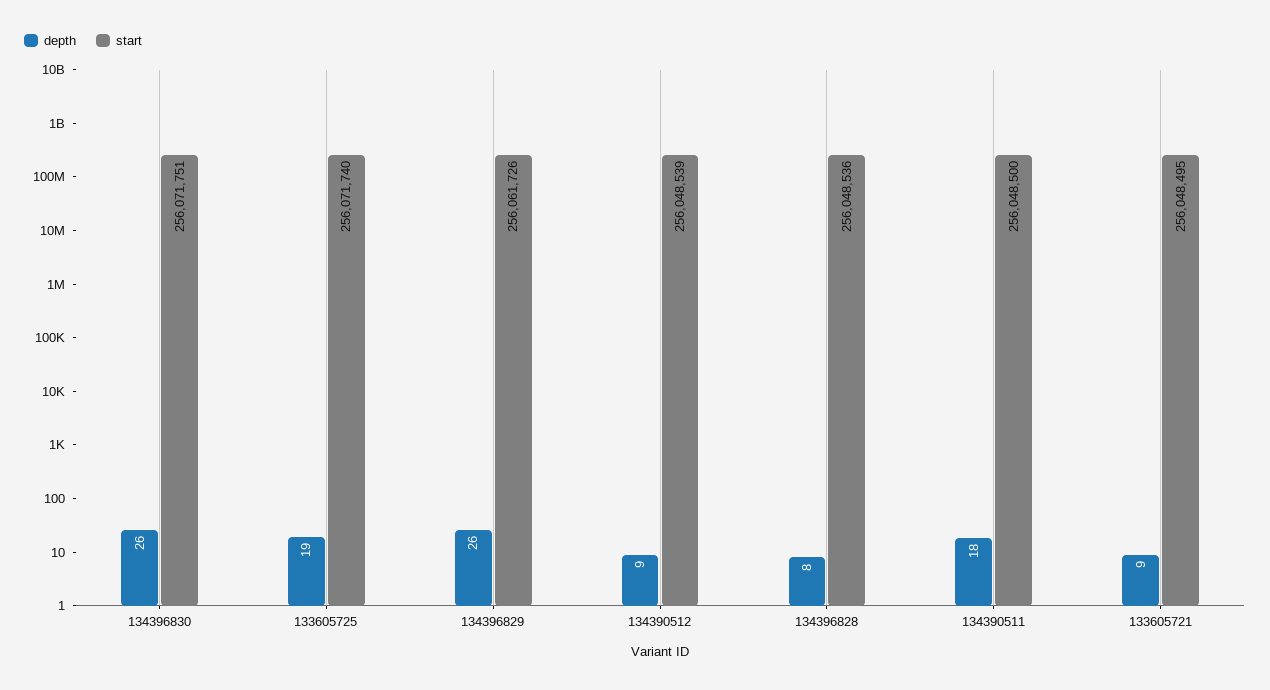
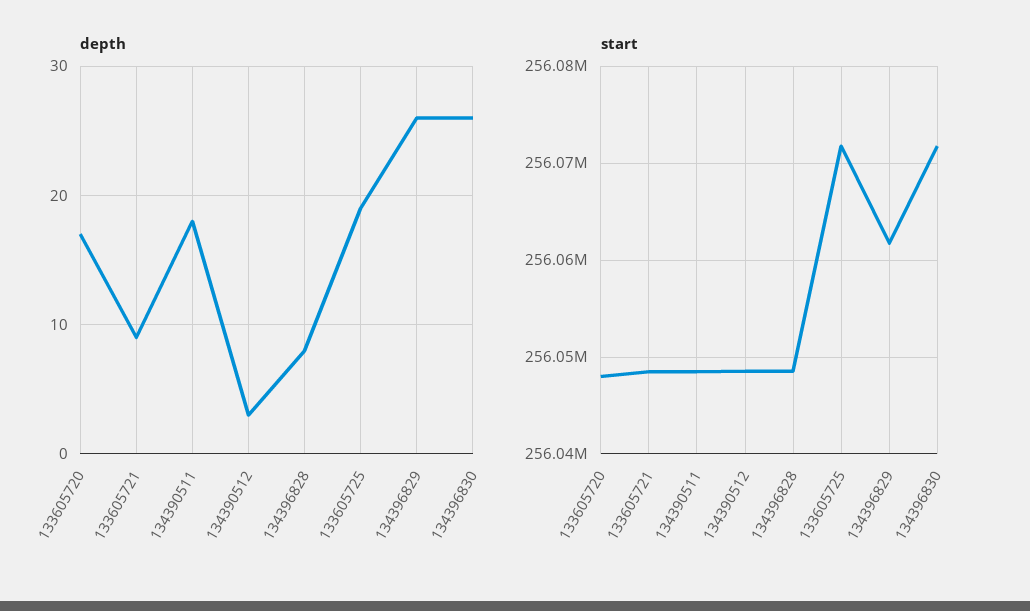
depth, 134390512: 9 -> 3
depth, 133605720: none -> 17
start, 133605720: none -> 256048000

